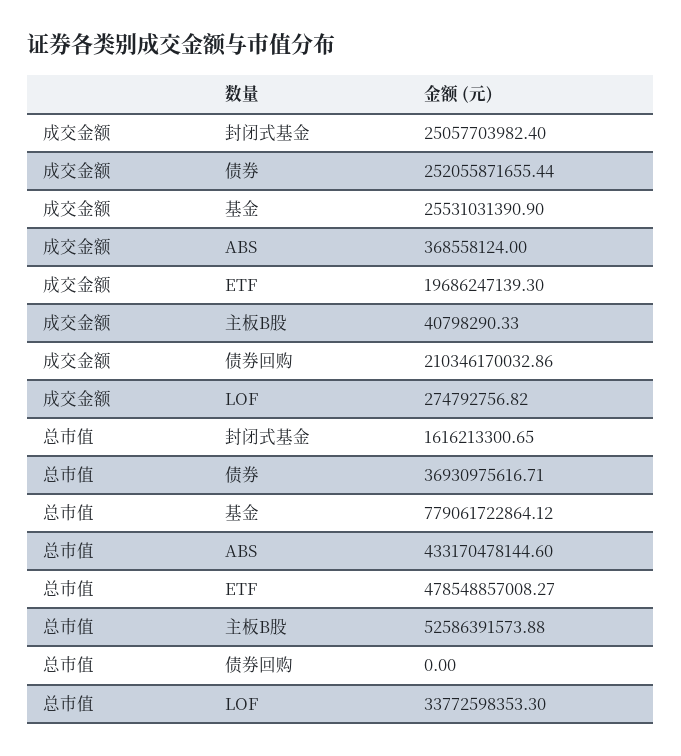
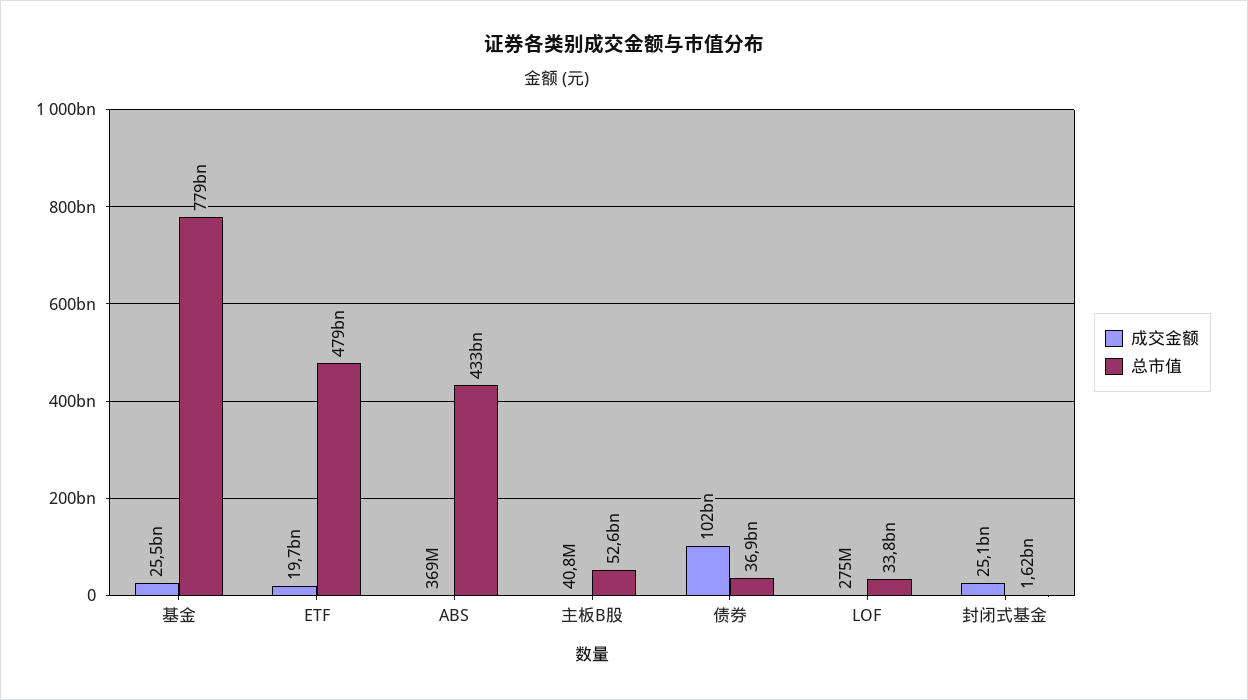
成交金额, 债券: 252055871655.44 -> 102000000000
成交金额, 债券回购: 210346170032.86 -> none
总市值, 债券回购: 0 -> none

